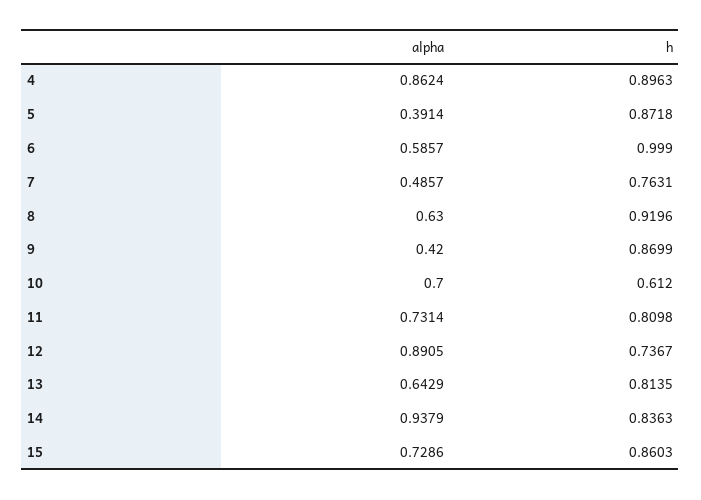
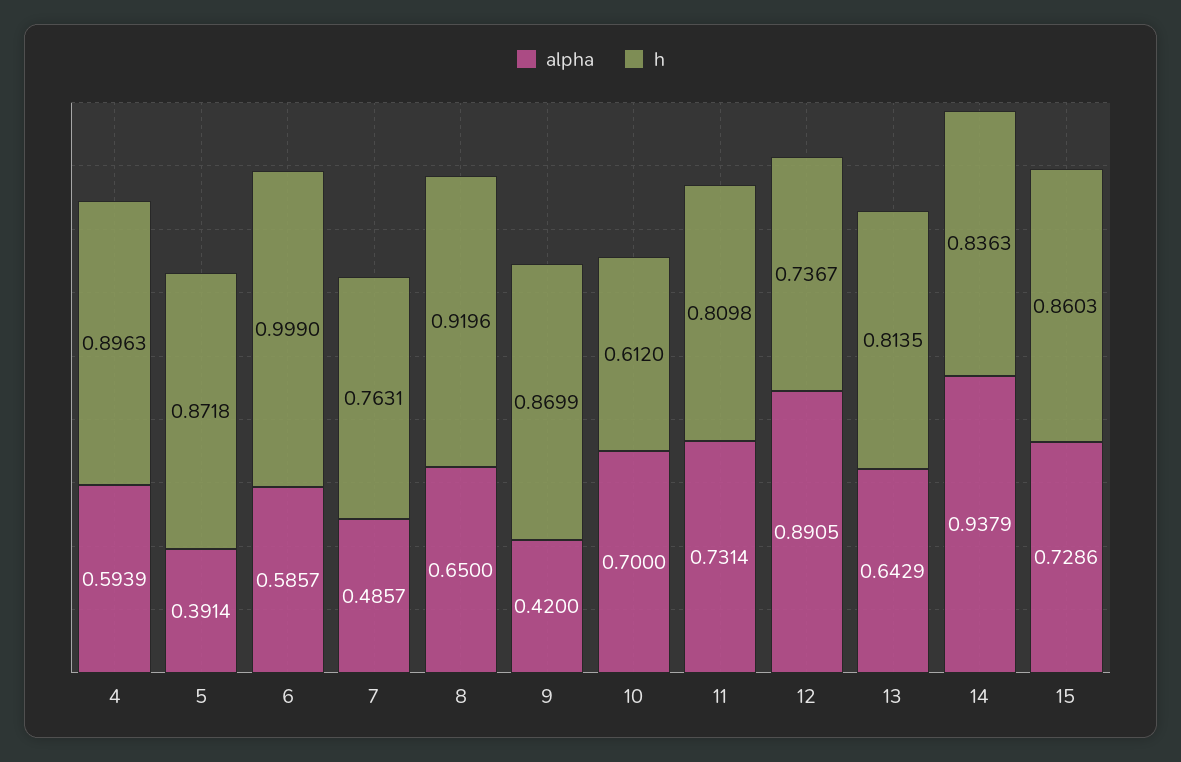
alpha, 4: 0.8624 -> 0.5939
alpha, 8: 0.63 -> 0.65

